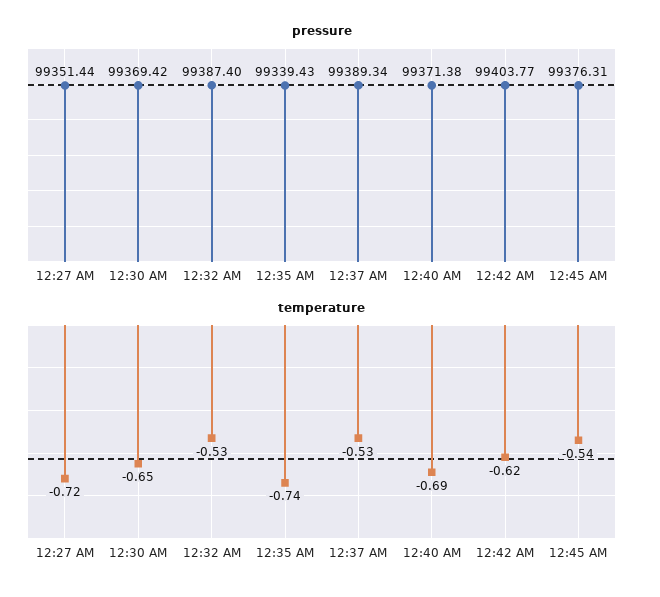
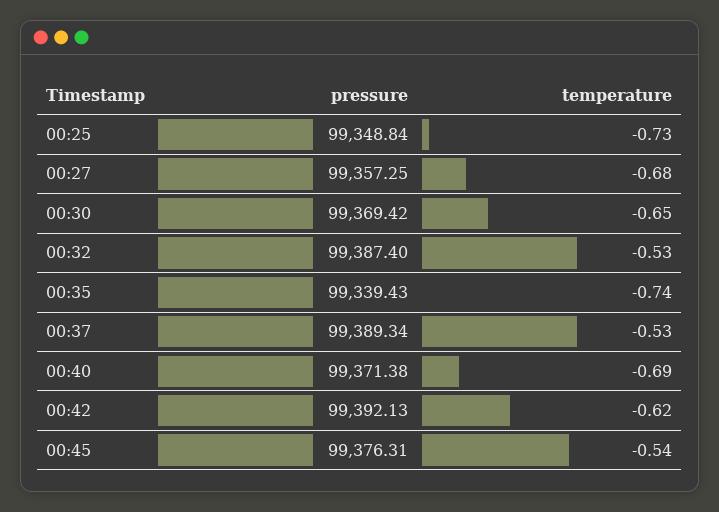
pressure, 12:27 AM: 99351.44 -> 99357.25
pressure, 12:42 AM: 99403.77 -> 99392.13
temperature, 12:27 AM: -0.72 -> -0.68
pressure, 00:25: none -> 99348.84
temperature, 00:25: none -> -0.73

